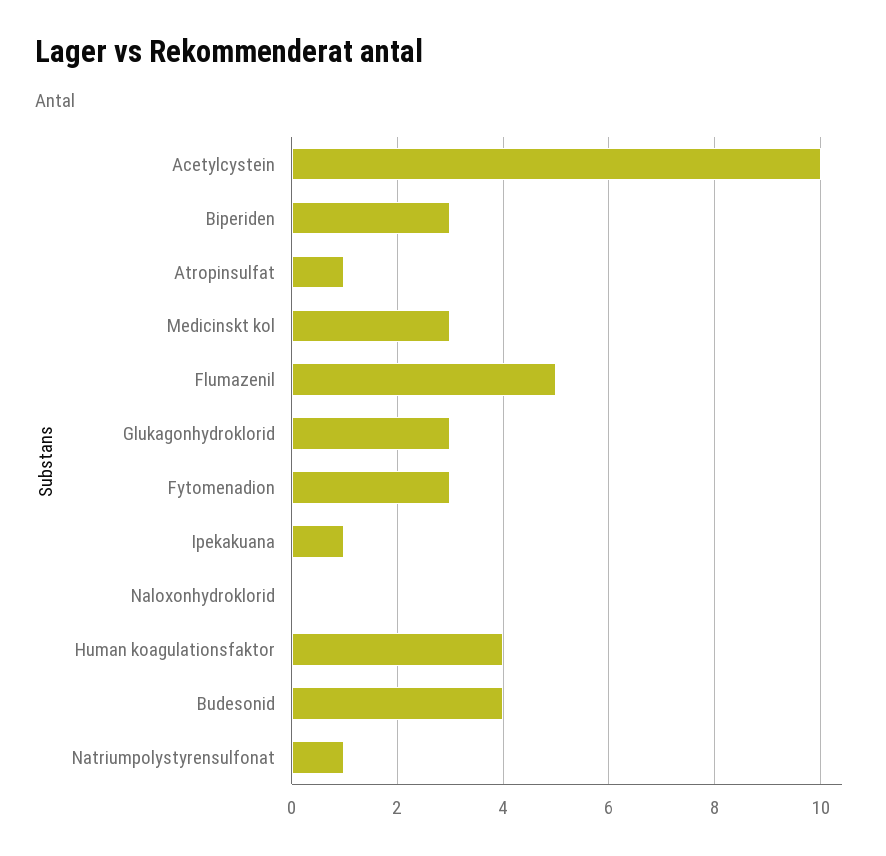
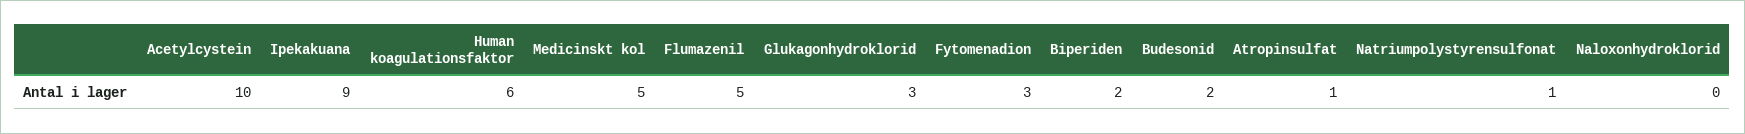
Biperiden: 3 -> 2
Medicinskt kol: 3 -> 5
Ipekakuana: 1 -> 9
Human koagulationsfaktor: 4 -> 6
Budesonid: 4 -> 2

